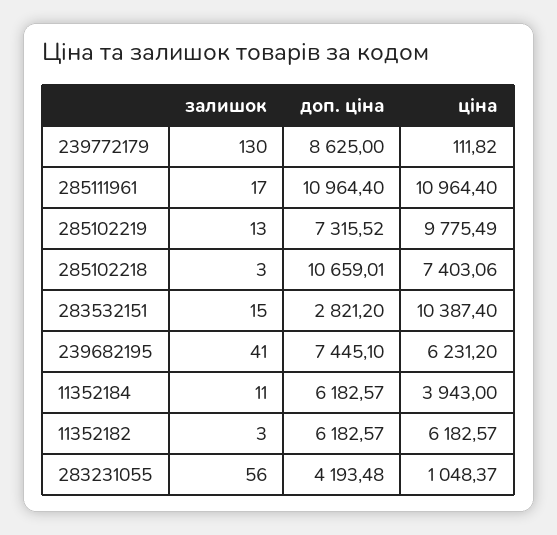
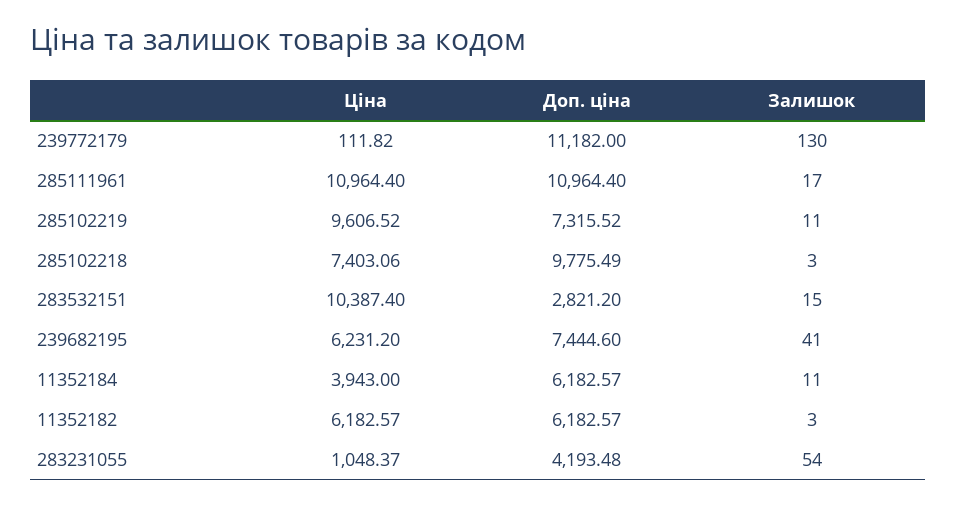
доп. ціна, 239772179: 8625 -> 11182
залишок, 285102219: 13 -> 11
ціна, 285102219: 9775.49 -> 9606.52
доп. ціна, 285102218: 10659.01 -> 9775.49
доп. ціна, 239682195: 7445.1 -> 7444.6
залишок, 283231055: 56 -> 54

